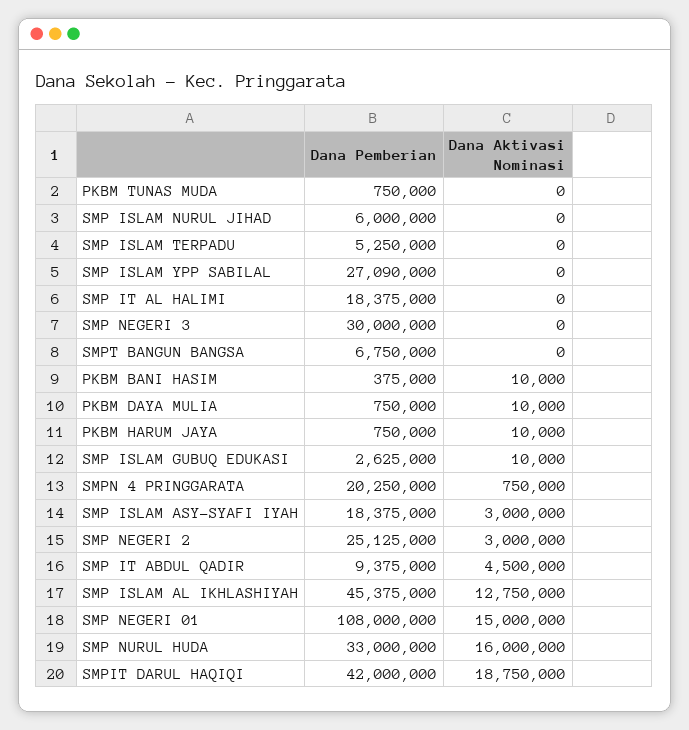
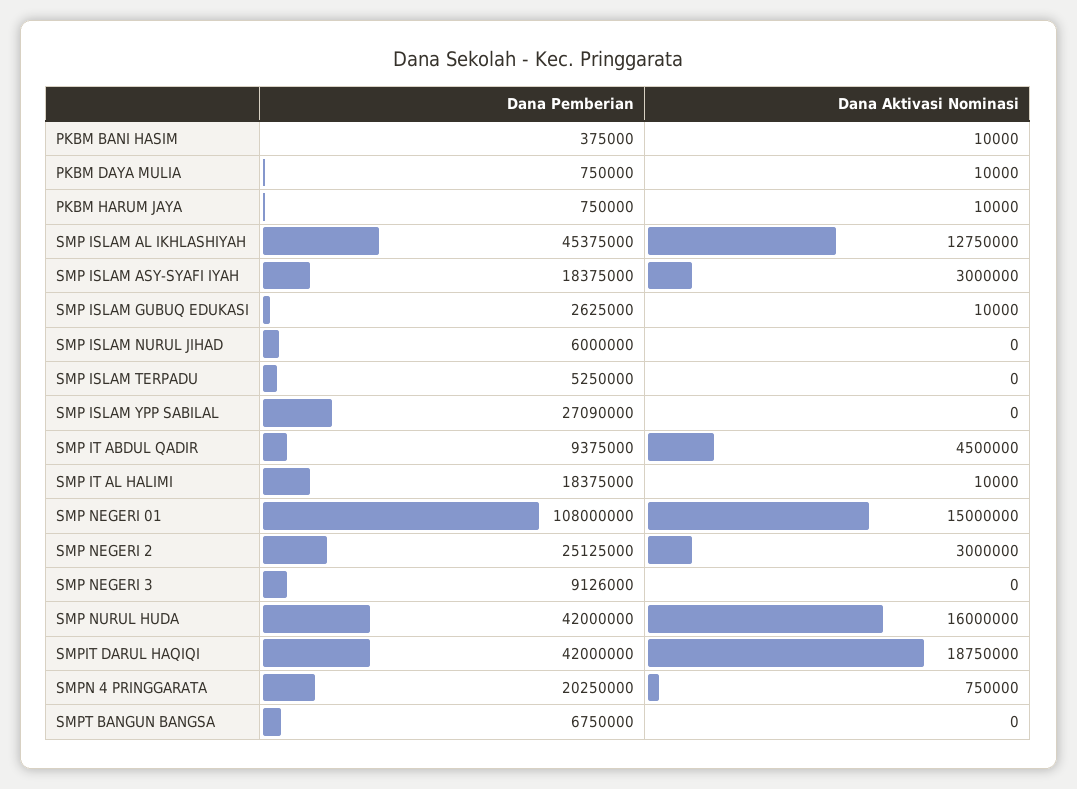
Dana Pemberian, PKBM TUNAS MUDA: 750000 -> none
Dana Aktivasi Nominasi, PKBM TUNAS MUDA: 0 -> none
Dana Aktivasi Nominasi, SMP IT AL HALIMI: 0 -> 10000
Dana Pemberian, SMP NEGERI 3: 30000000 -> 9126000
Dana Pemberian, SMP NURUL HUDA: 33000000 -> 42000000

